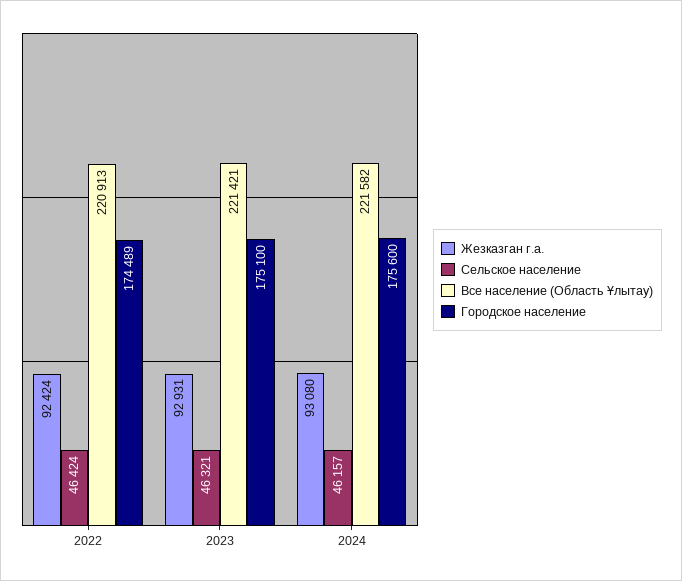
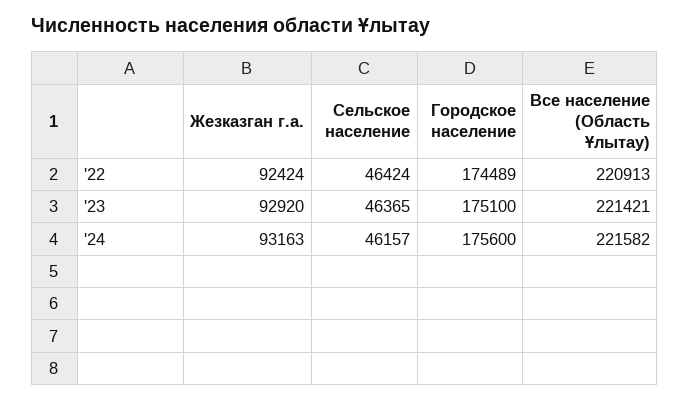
Жезказган г.а., 2023: 92931 -> 92920
Сельское население, 2023: 46321 -> 46365
Жезказган г.а., 2024: 93080 -> 93163

